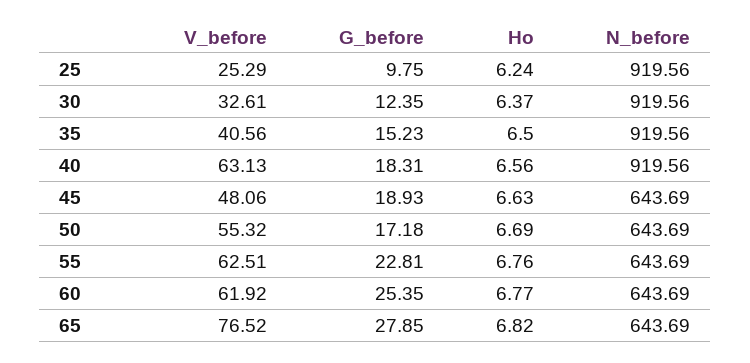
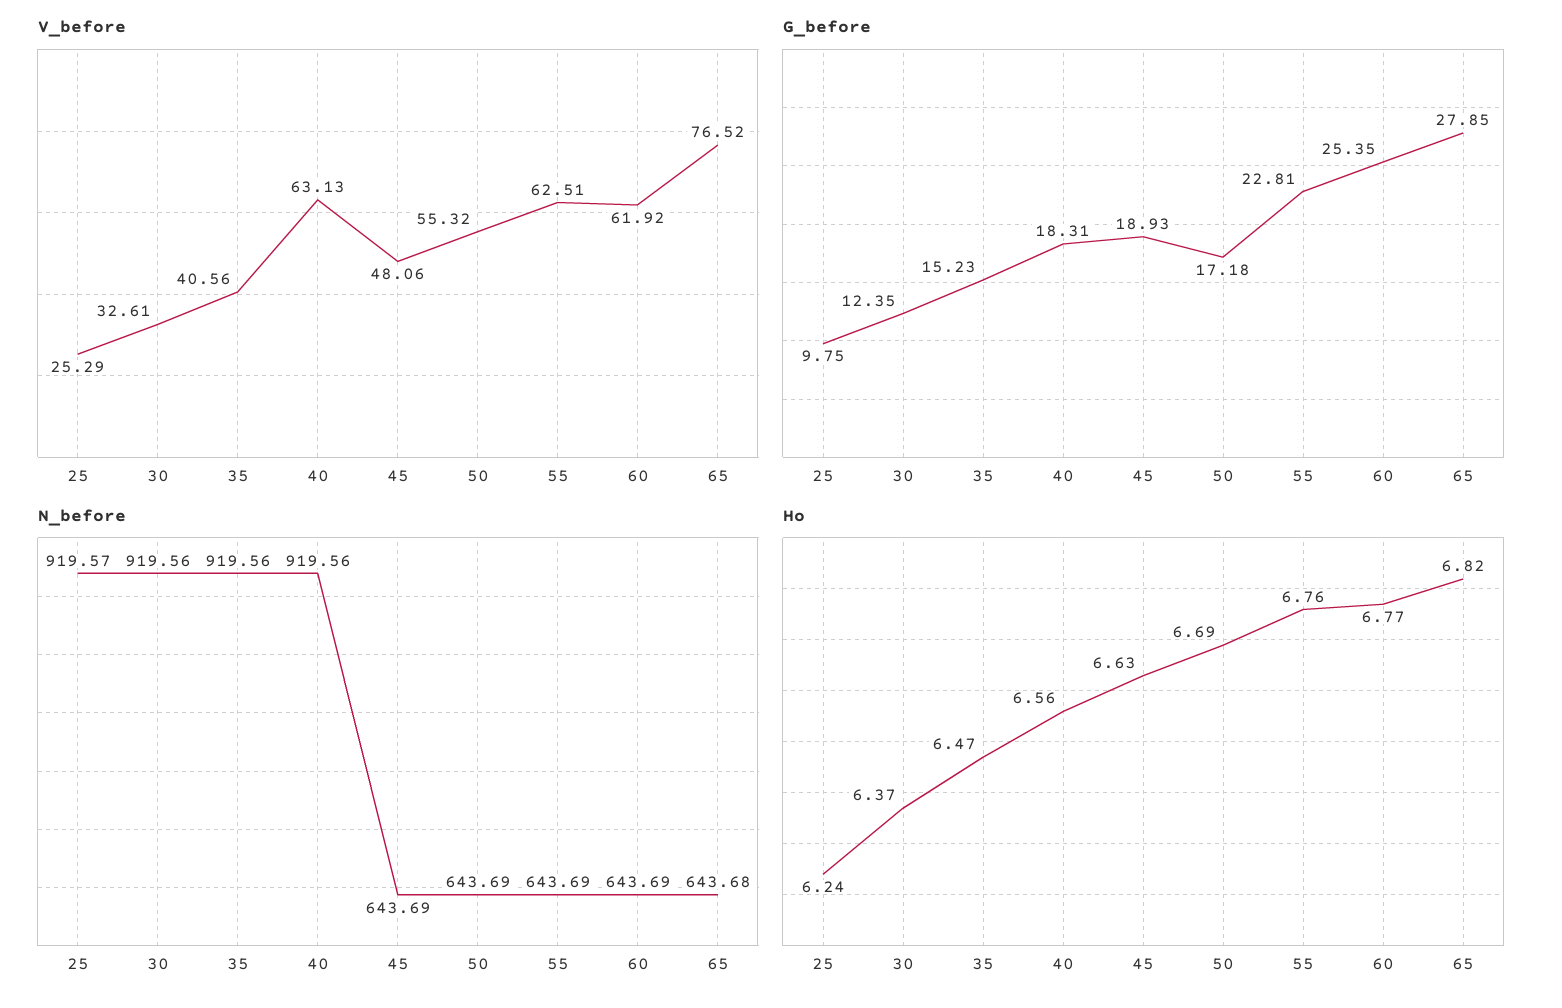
N_before, 25: 919.56 -> 919.57
Ho, 35: 6.5 -> 6.47
N_before, 65: 643.69 -> 643.68

